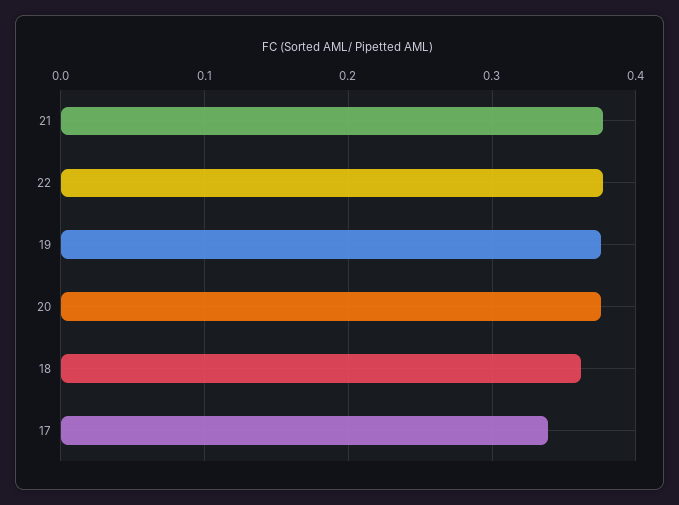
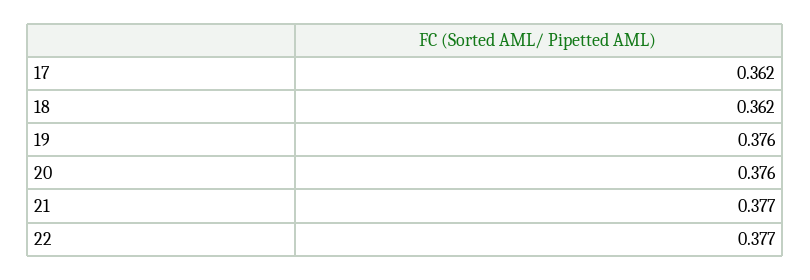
17: 0.34 -> 0.362

